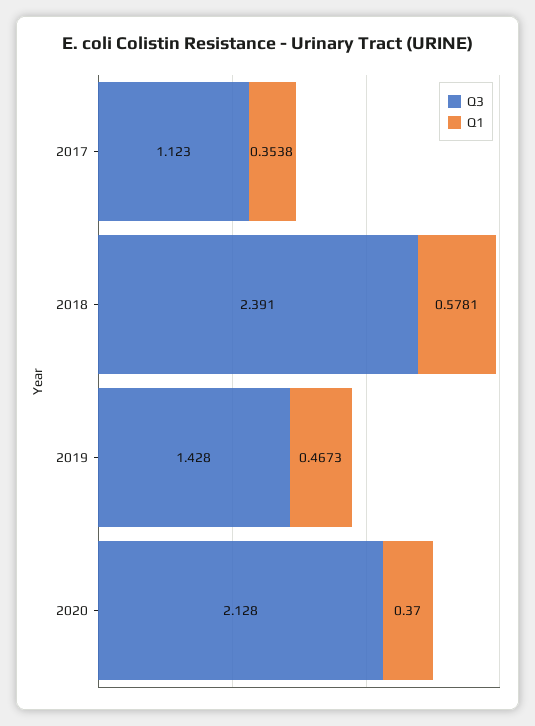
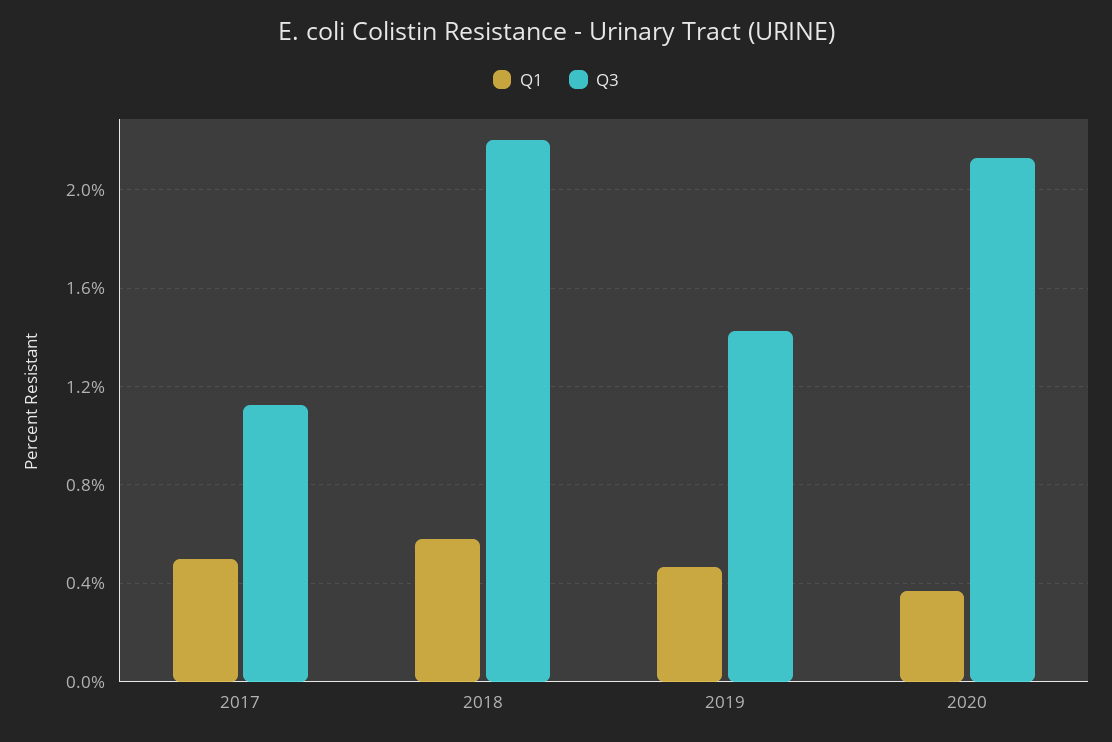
Q1, 2017: 0.3538 -> 0.5
Q3, 2018: 2.391 -> 2.2

